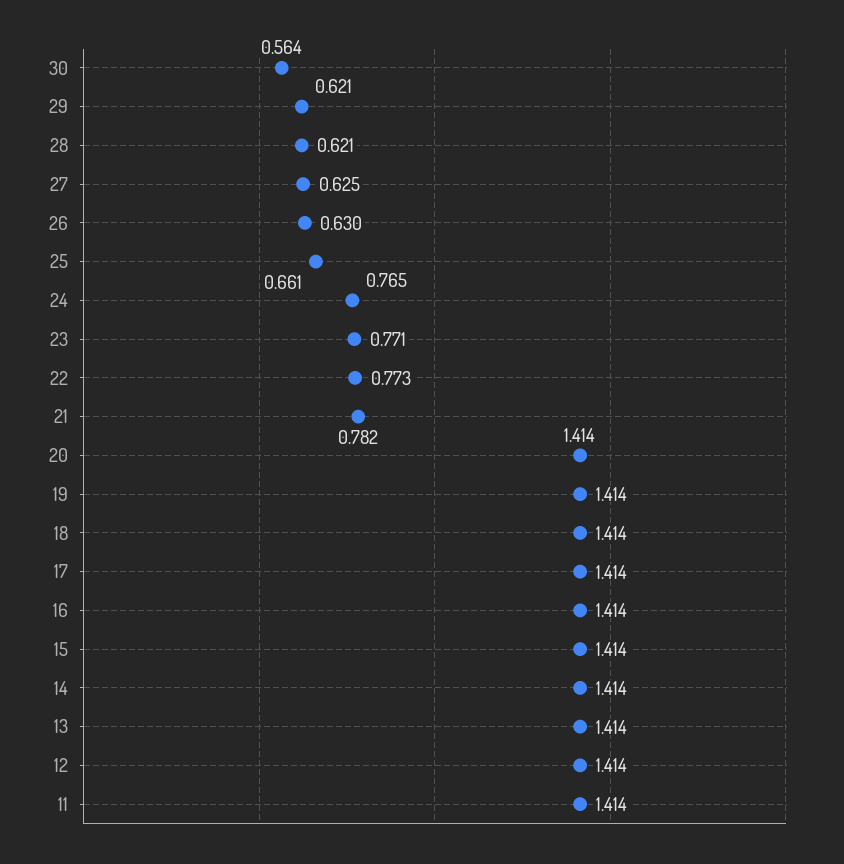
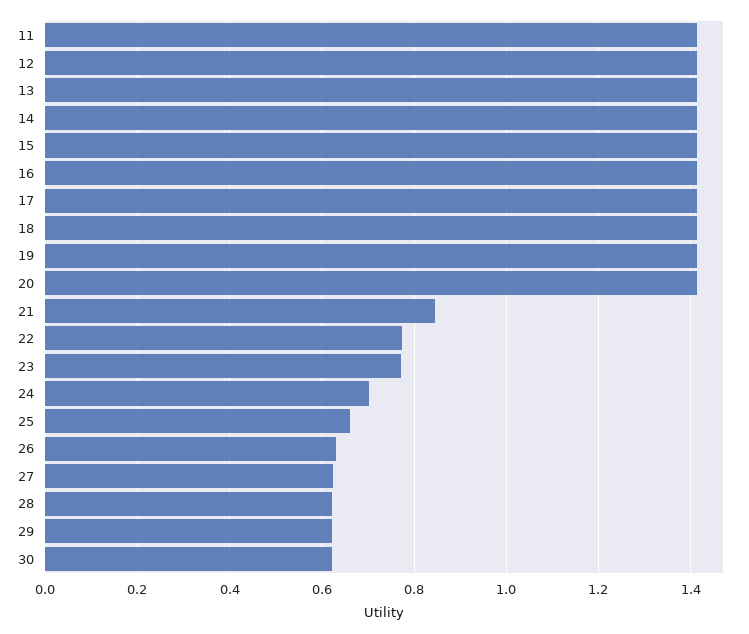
30: 0.564 -> 0.62
24: 0.765 -> 0.7
21: 0.782 -> 0.84

